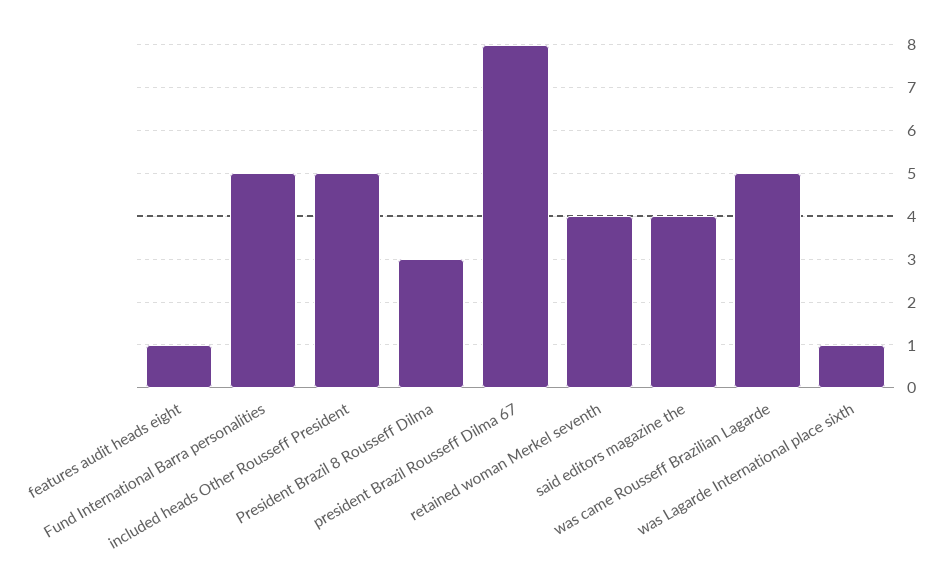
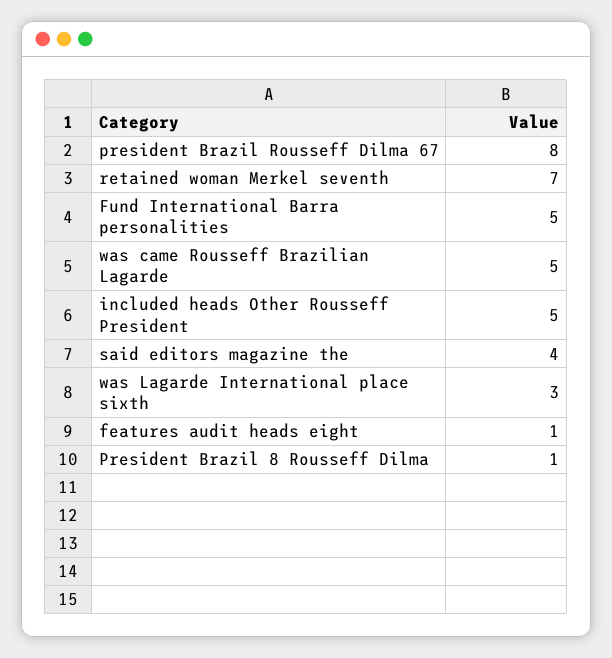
President Brazil 8 Rousseff Dilma: 3 -> 1
retained woman Merkel seventh: 4 -> 7
was Lagarde International place sixth: 1 -> 3

